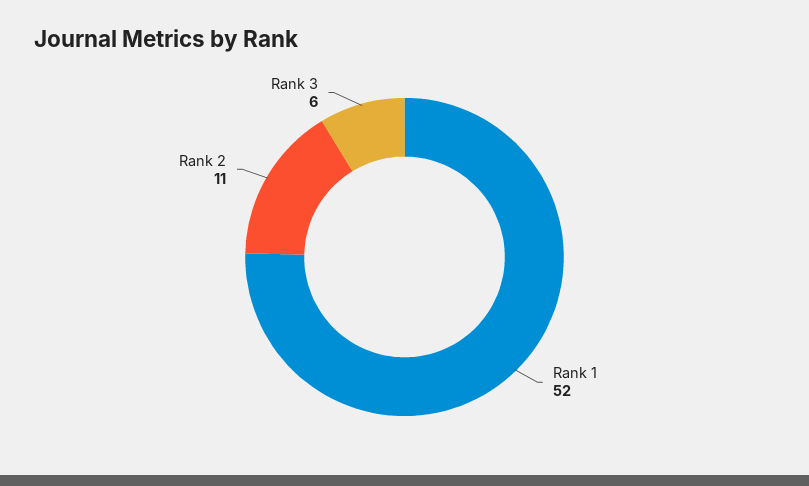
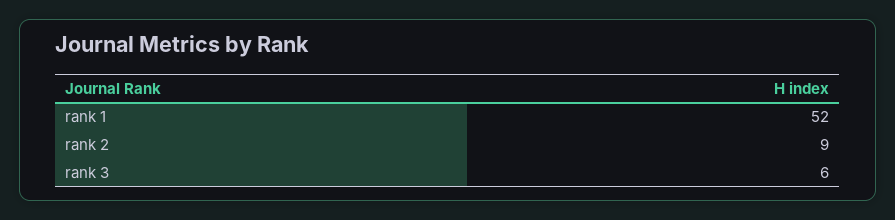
Rank 2: 11 -> 9

